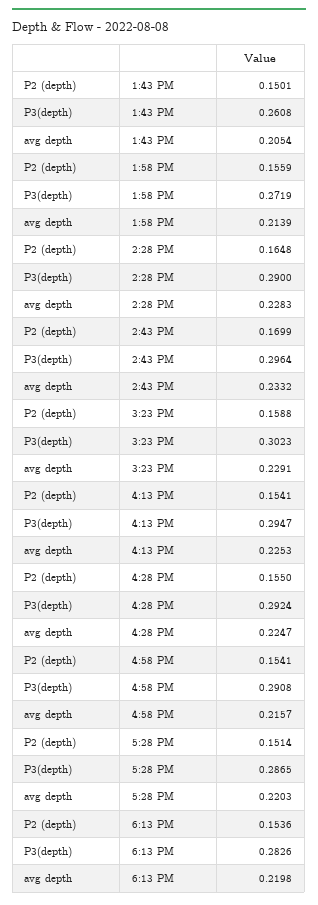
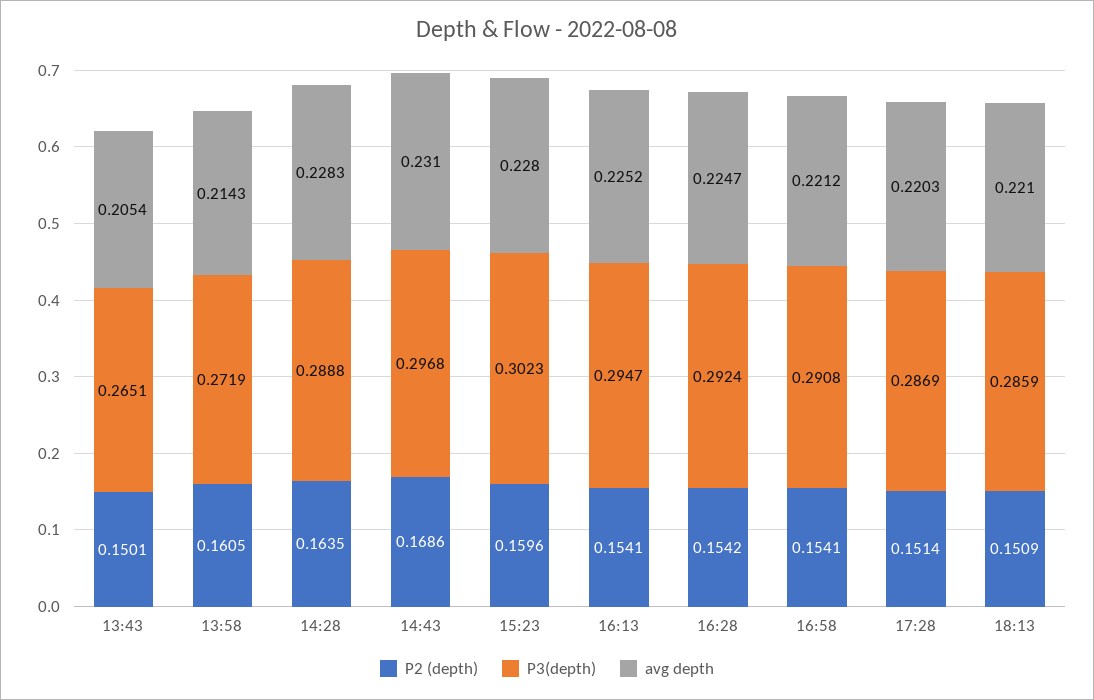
P3(depth), 1:43 PM: 0.2608 -> 0.2651
P2 (depth), 1:58 PM: 0.1559 -> 0.1605
avg depth, 1:58 PM: 0.2139 -> 0.2143
P2 (depth), 2:28 PM: 0.1648 -> 0.1635
P3(depth), 2:28 PM: 0.29 -> 0.2888
P2 (depth), 2:43 PM: 0.1699 -> 0.1686
P3(depth), 2:43 PM: 0.2964 -> 0.2968
avg depth, 2:43 PM: 0.2332 -> 0.231
P2 (depth), 3:23 PM: 0.1588 -> 0.1596
avg depth, 3:23 PM: 0.2291 -> 0.228
avg depth, 4:13 PM: 0.2253 -> 0.2252
P2 (depth), 4:28 PM: 0.155 -> 0.1542
avg depth, 4:58 PM: 0.2157 -> 0.2212
P3(depth), 5:28 PM: 0.2865 -> 0.2869
P2 (depth), 6:13 PM: 0.1536 -> 0.1509
P3(depth), 6:13 PM: 0.2826 -> 0.2859
avg depth, 6:13 PM: 0.2198 -> 0.221

